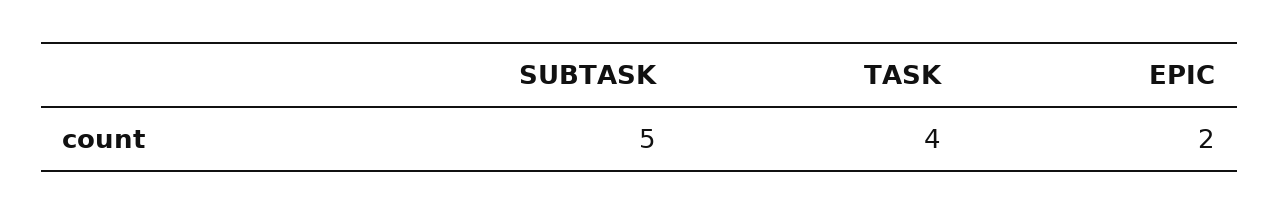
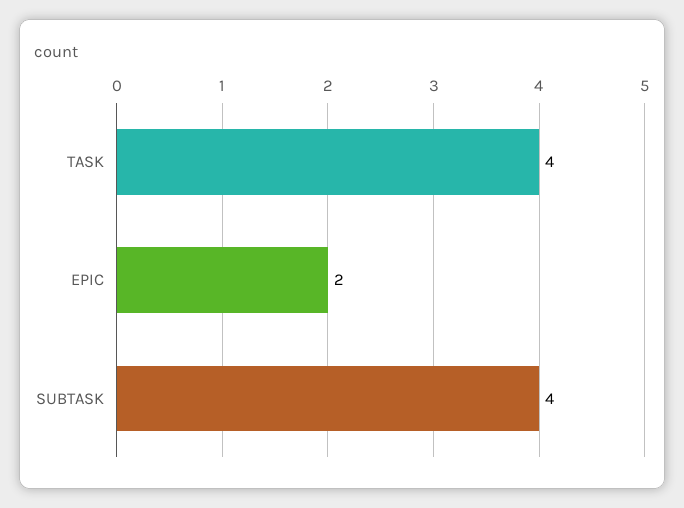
SUBTASK: 5 -> 4

